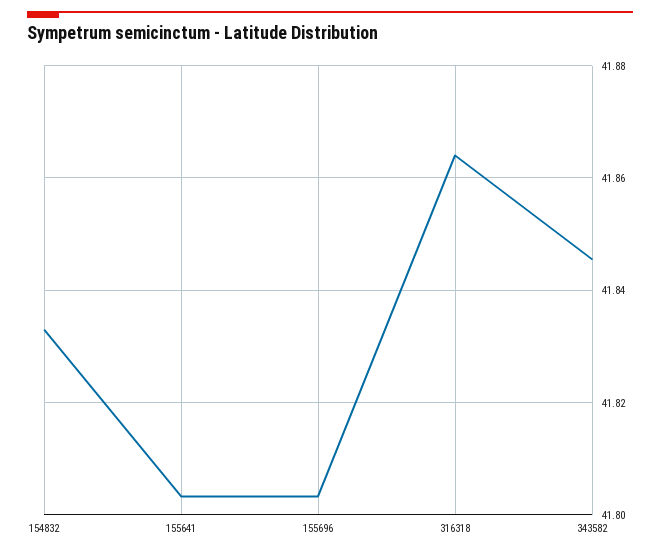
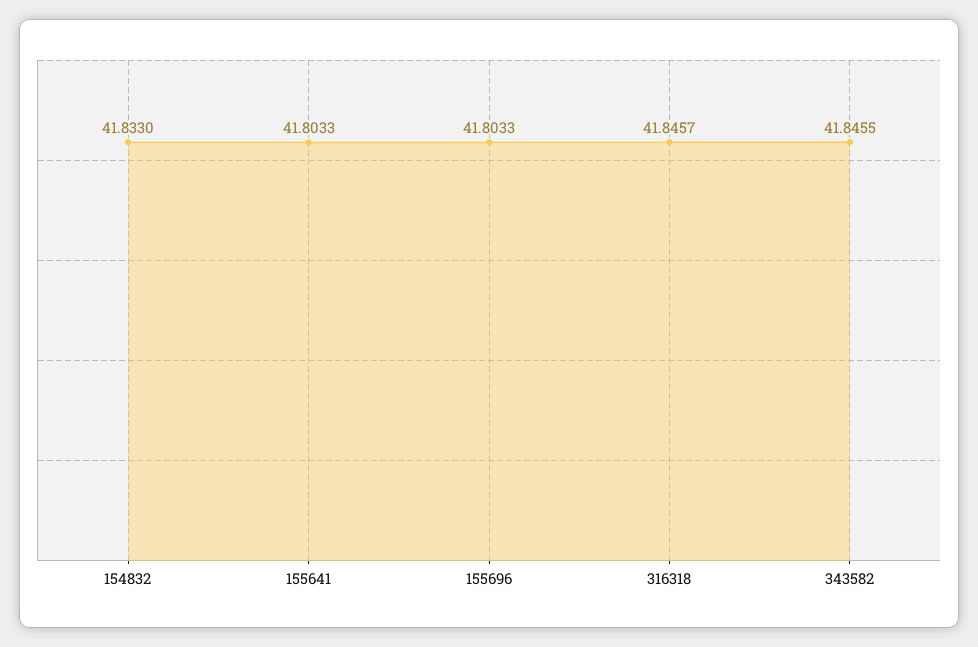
316318: 41.864 -> 41.8457

